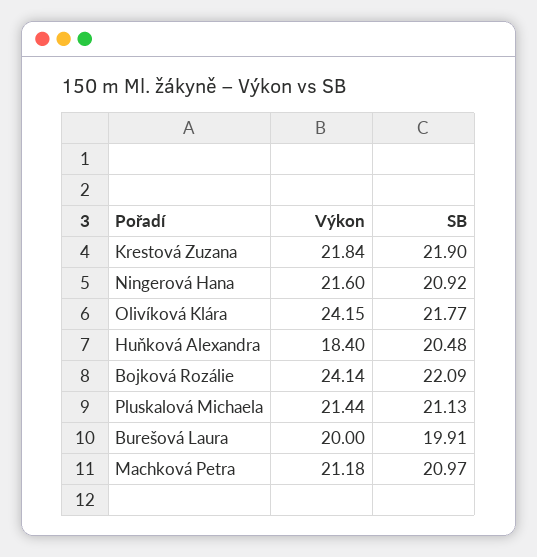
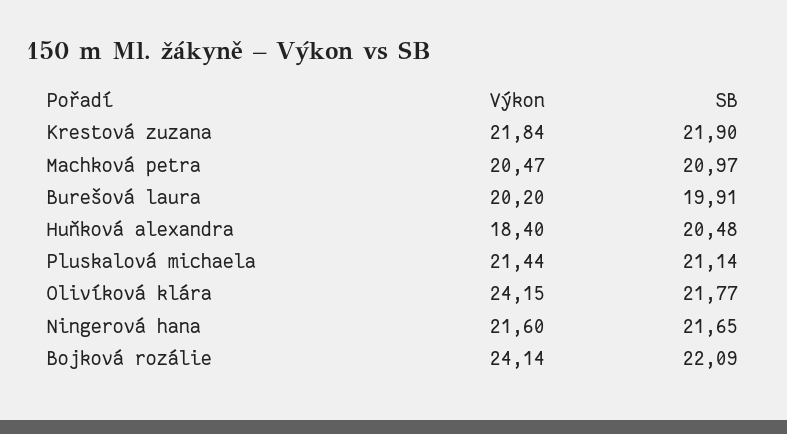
SB, Ningerová Hana: 20.92 -> 21.65
SB, Pluskalová Michaela: 21.13 -> 21.14
Výkon, Burešová Laura: 20 -> 20.2
Výkon, Machková Petra: 21.18 -> 20.47

